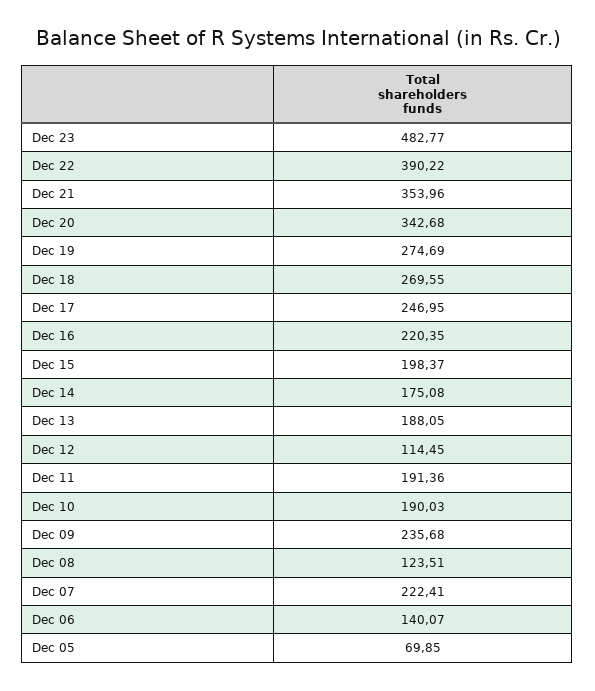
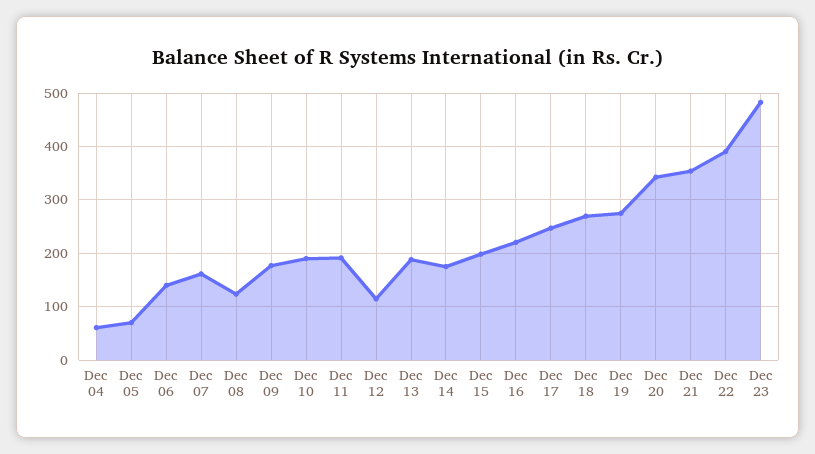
Dec 09: 235.68 -> 180
Dec 07: 222.41 -> 160
Dec 04: none -> 60

